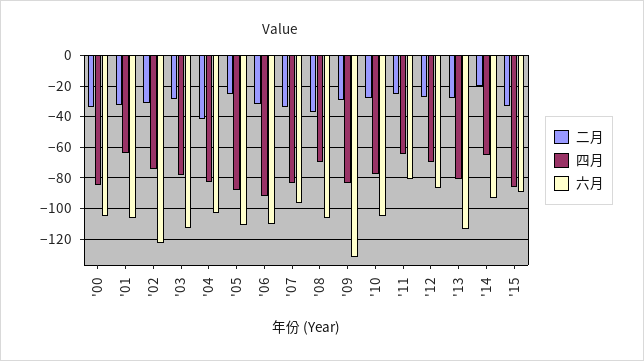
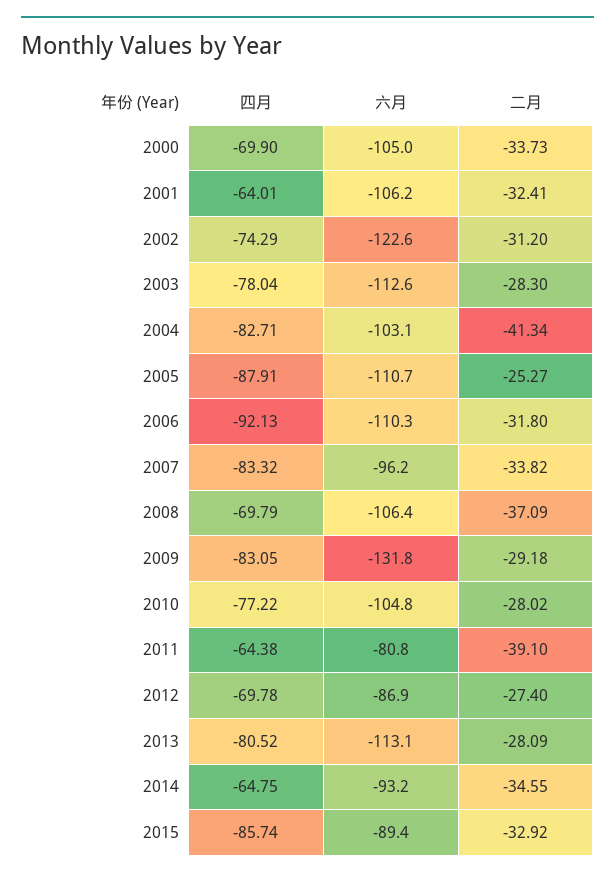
四月, '00: -85 -> -69.9
二月, '11: -25 -> -39.1
二月, '14: -20 -> -34.55

